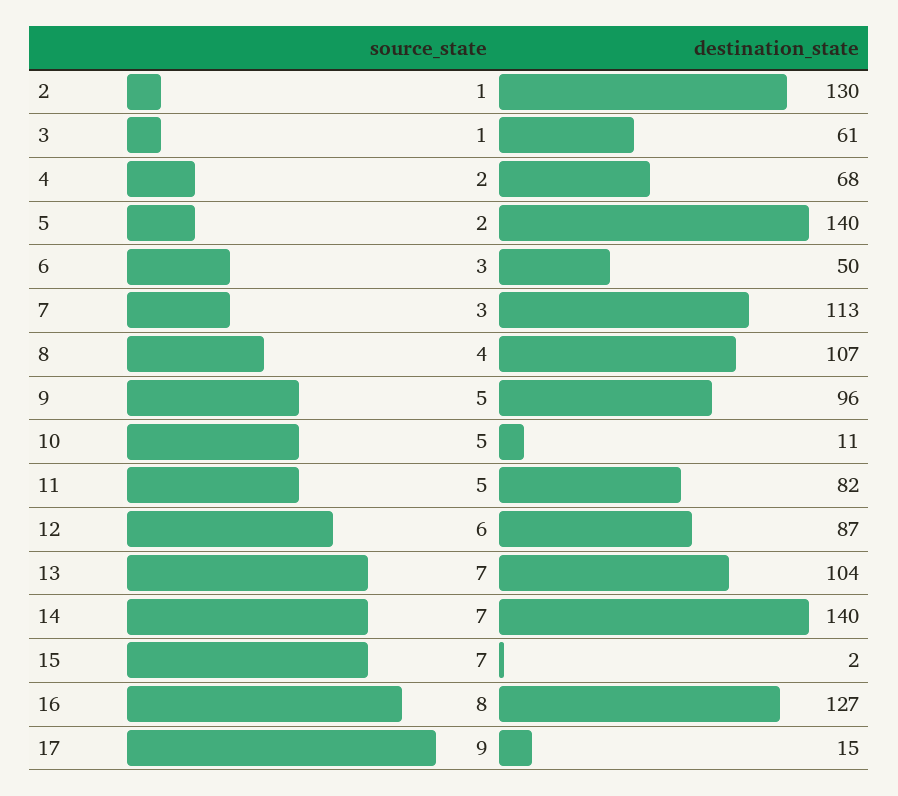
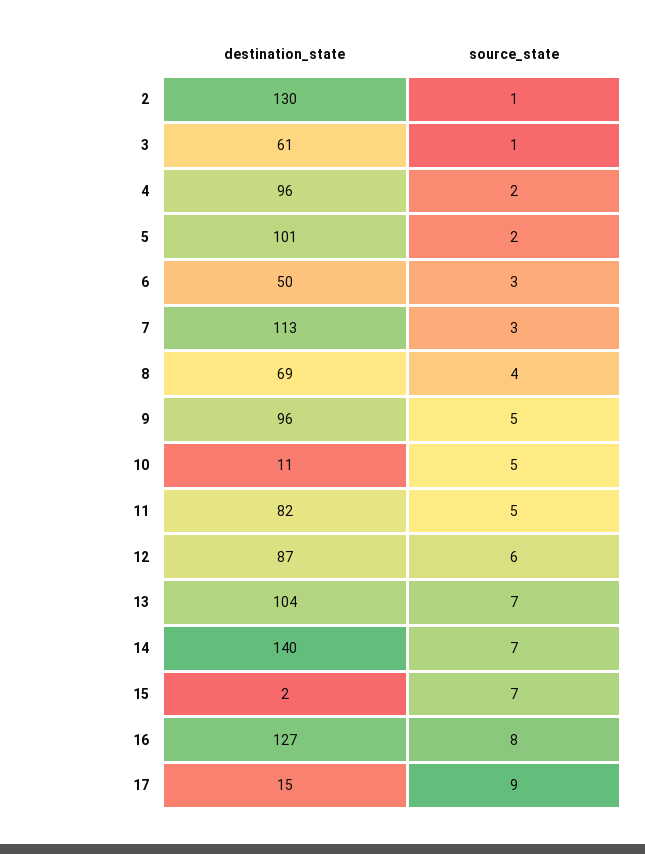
destination_state, 4: 68 -> 96
destination_state, 5: 140 -> 101
destination_state, 8: 107 -> 69

